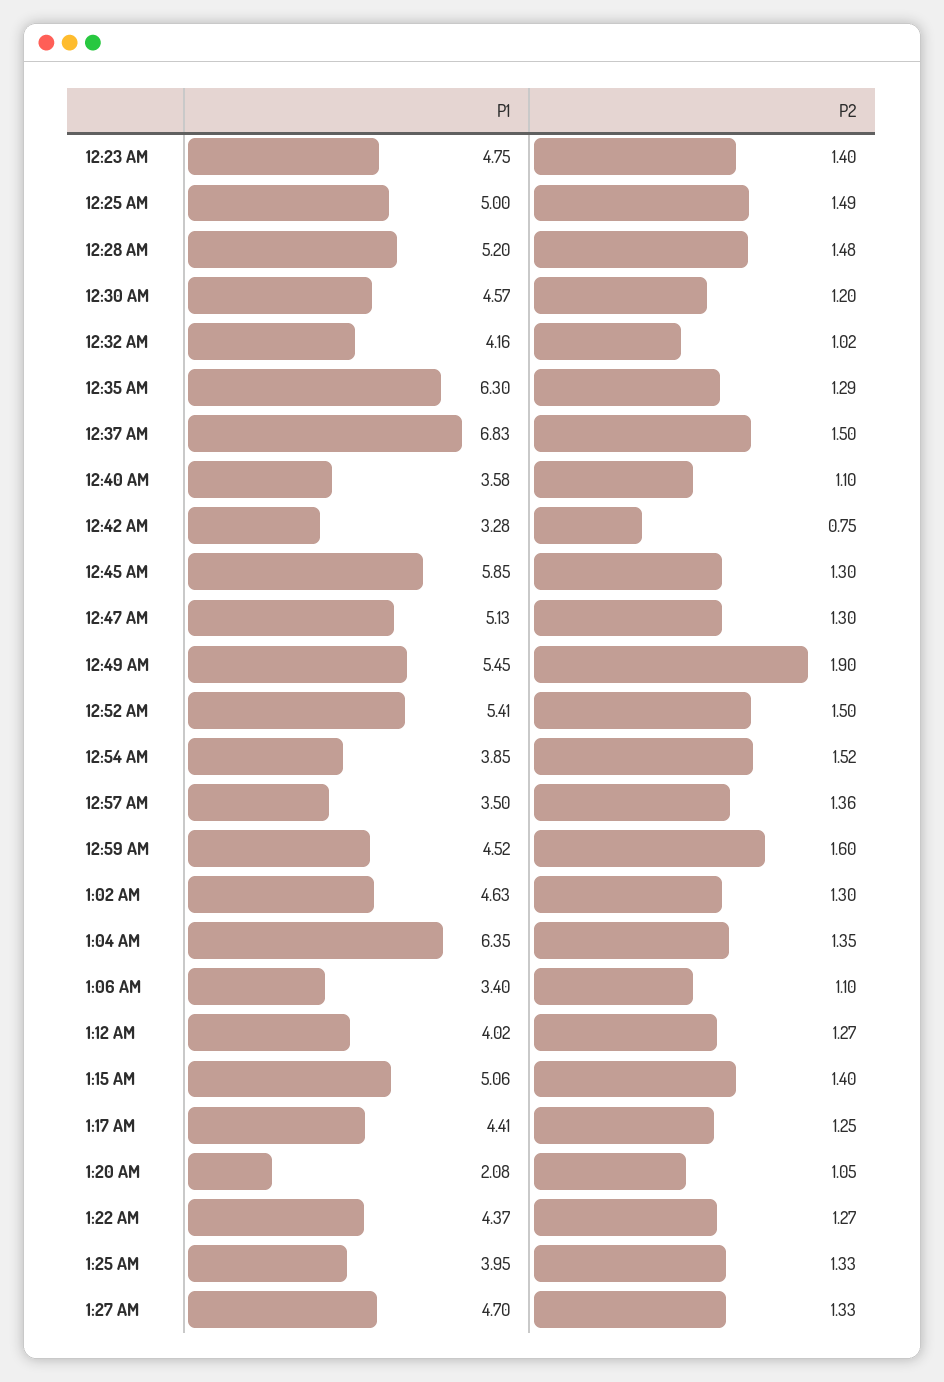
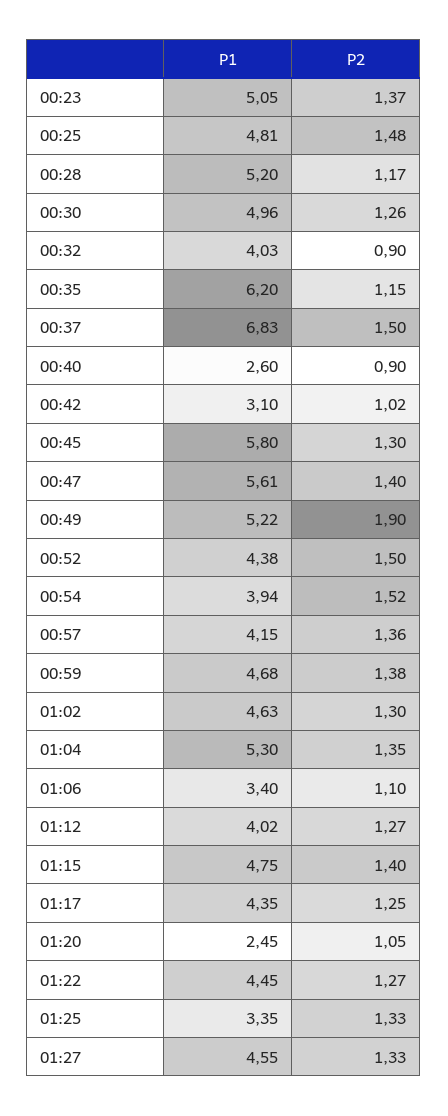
P1, 12:23 AM: 4.75 -> 5.05
P2, 12:23 AM: 1.4 -> 1.37
P1, 12:25 AM: 5 -> 4.81
P2, 12:25 AM: 1.49 -> 1.48
P2, 12:28 AM: 1.48 -> 1.17
P1, 12:30 AM: 4.57 -> 4.96
P2, 12:30 AM: 1.2 -> 1.26
P1, 12:32 AM: 4.16 -> 4.03
P2, 12:32 AM: 1.02 -> 0.9
P1, 12:35 AM: 6.3 -> 6.2
P2, 12:35 AM: 1.29 -> 1.15
P1, 12:40 AM: 3.58 -> 2.6
P2, 12:40 AM: 1.1 -> 0.9
P1, 12:42 AM: 3.28 -> 3.1
P2, 12:42 AM: 0.75 -> 1.02
P1, 12:45 AM: 5.85 -> 5.8
P1, 12:47 AM: 5.13 -> 5.61
P2, 12:47 AM: 1.3 -> 1.4
P1, 12:49 AM: 5.45 -> 5.22
P1, 12:52 AM: 5.41 -> 4.38
P1, 12:54 AM: 3.85 -> 3.94
P1, 12:57 AM: 3.5 -> 4.15
P1, 12:59 AM: 4.52 -> 4.68
P2, 12:59 AM: 1.6 -> 1.38
P1, 1:04 AM: 6.35 -> 5.3
P1, 1:15 AM: 5.06 -> 4.75
P1, 1:17 AM: 4.41 -> 4.35
P1, 1:20 AM: 2.08 -> 2.45
P1, 1:22 AM: 4.37 -> 4.45
P1, 1:25 AM: 3.95 -> 3.35
P1, 1:27 AM: 4.7 -> 4.55

